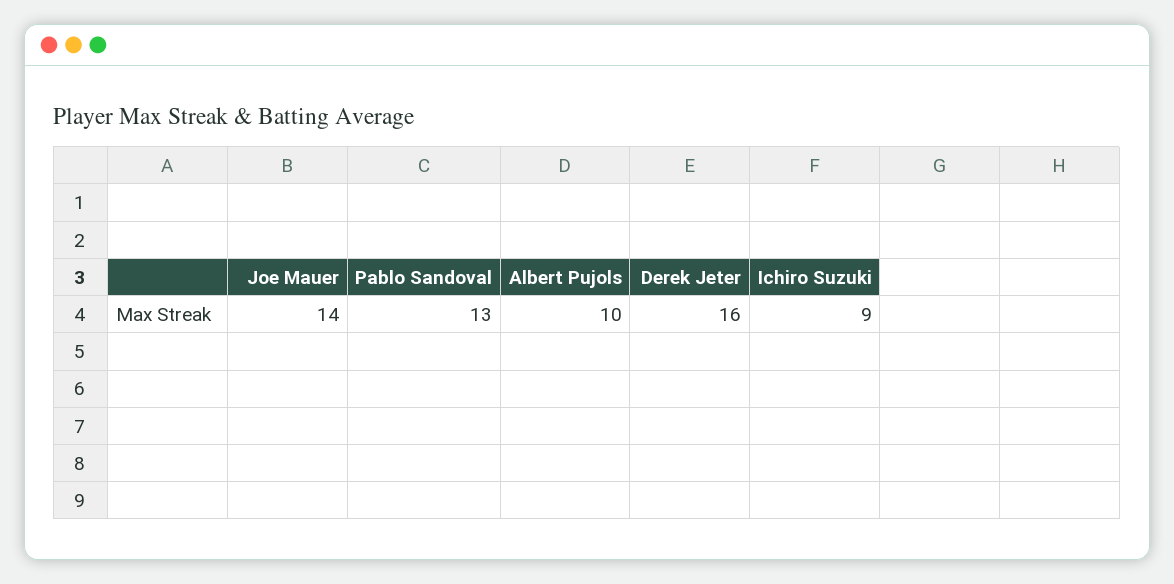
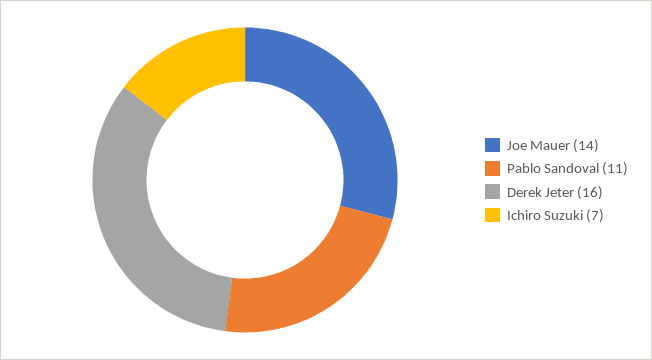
Pablo Sandoval: 13 -> 11
Albert Pujols: 10 -> none
Ichiro Suzuki: 9 -> 7

